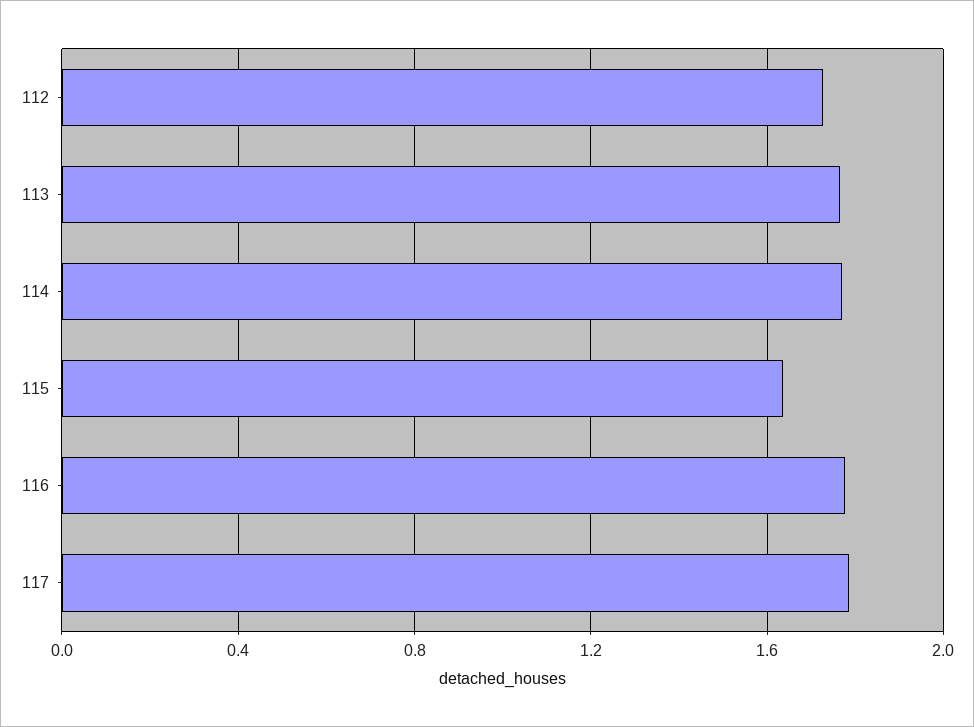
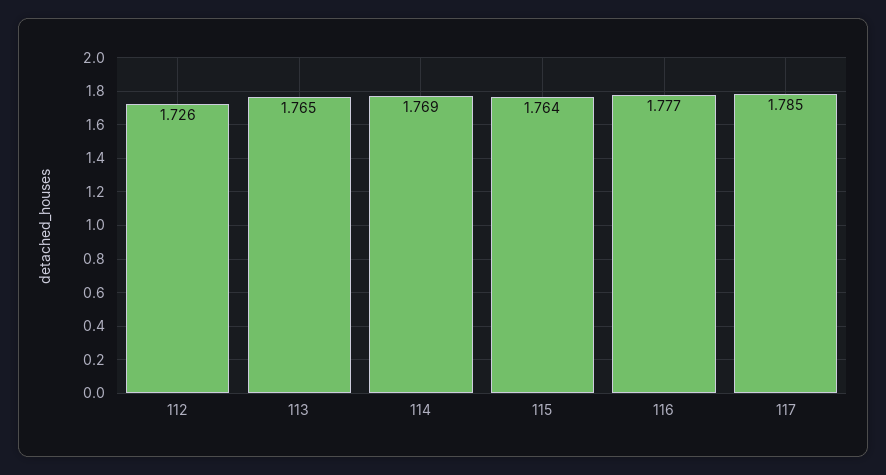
115: 1.65 -> 1.764

